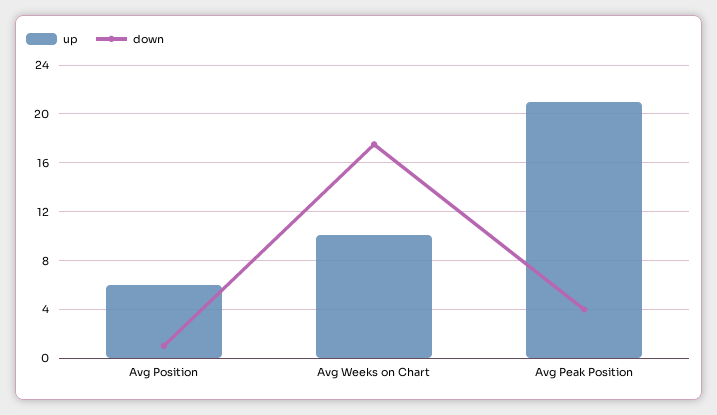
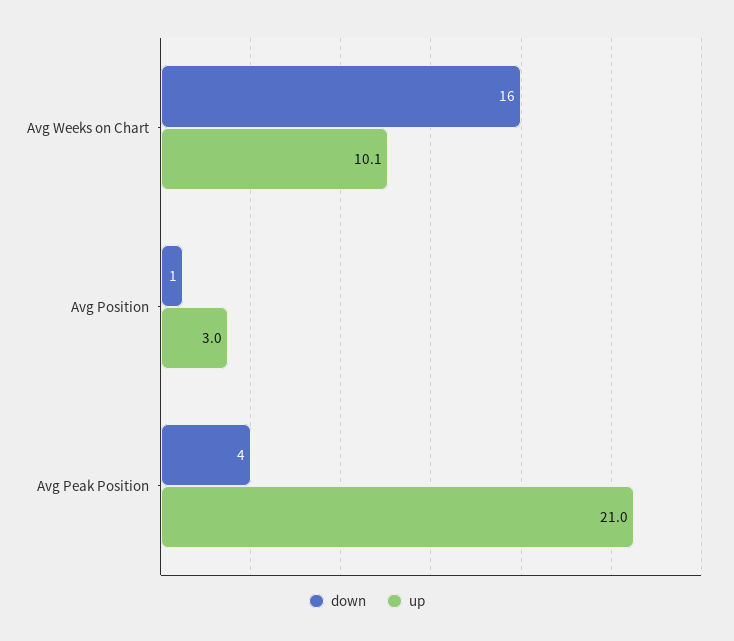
up, Avg Position: 6 -> 3
down, Avg Weeks on Chart: 17.5 -> 16

